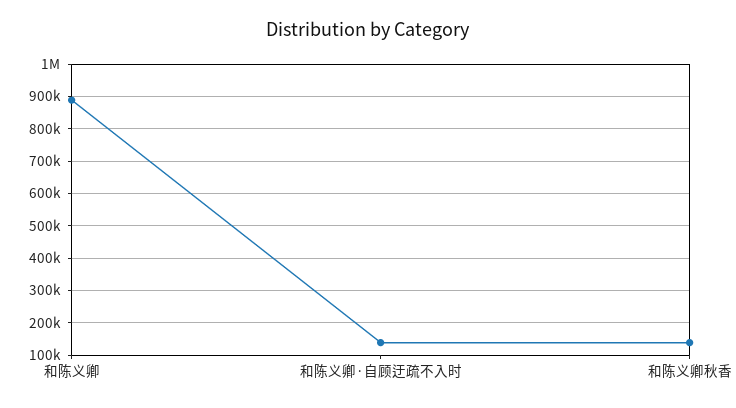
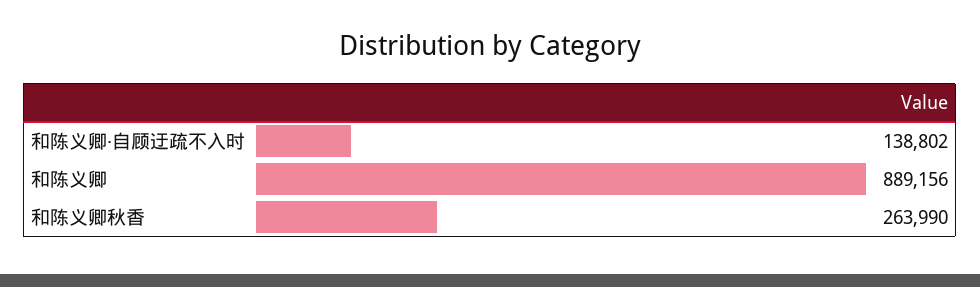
和陈义卿秋香: 140000 -> 263990

